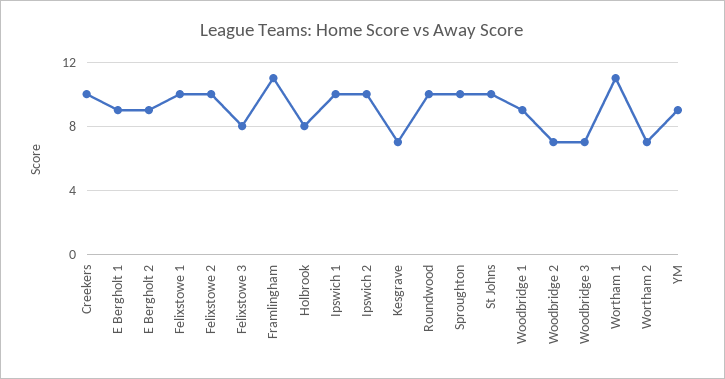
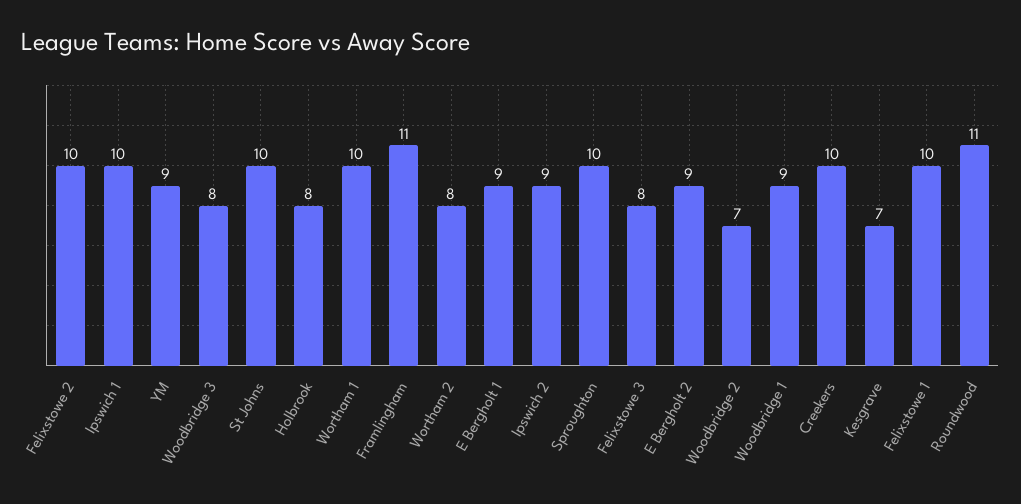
Ipswich 2: 10 -> 9
Roundwood: 10 -> 11
Woodbridge 3: 7 -> 8
Wortham 1: 11 -> 10
Wortham 2: 7 -> 8

